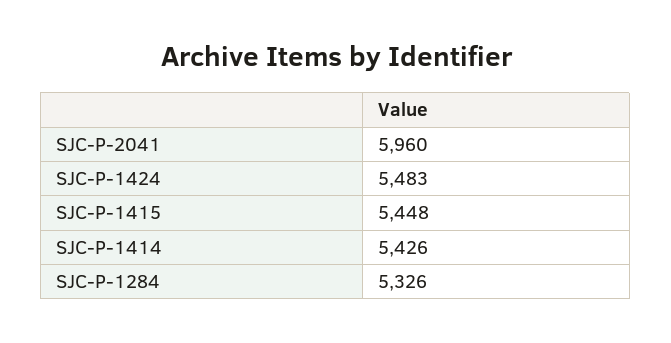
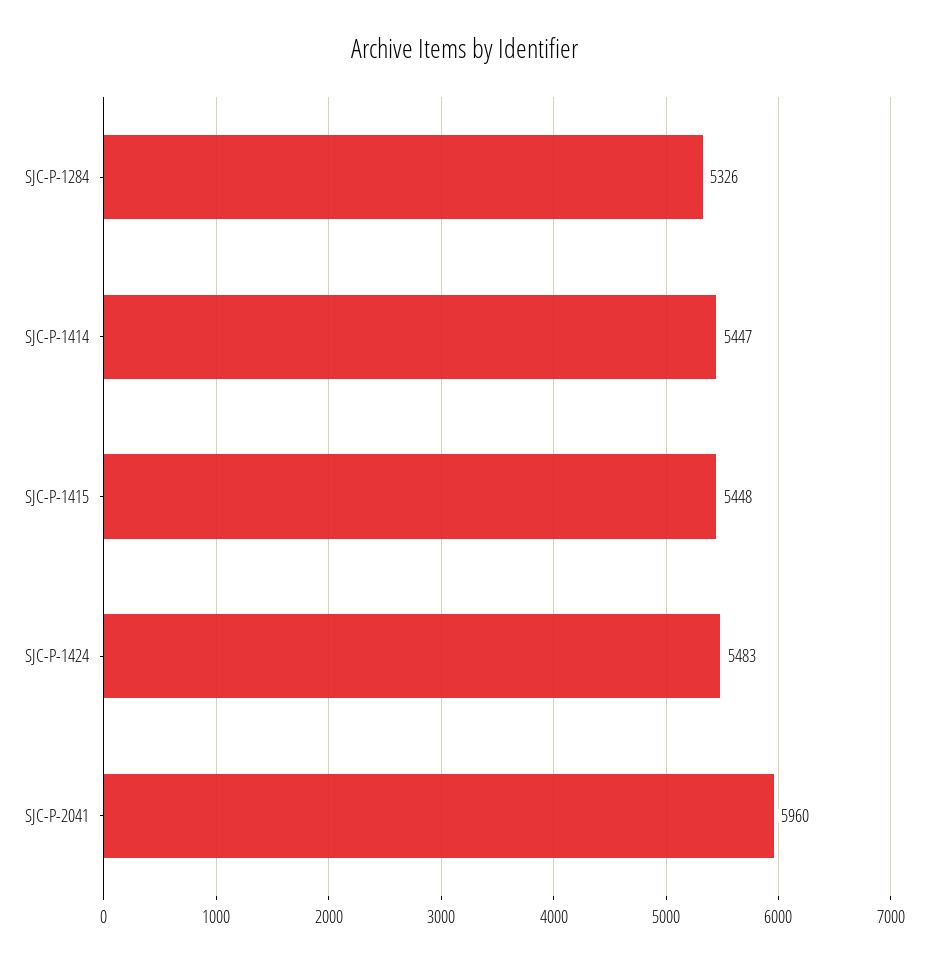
SJC-P-1414: 5426 -> 5447

